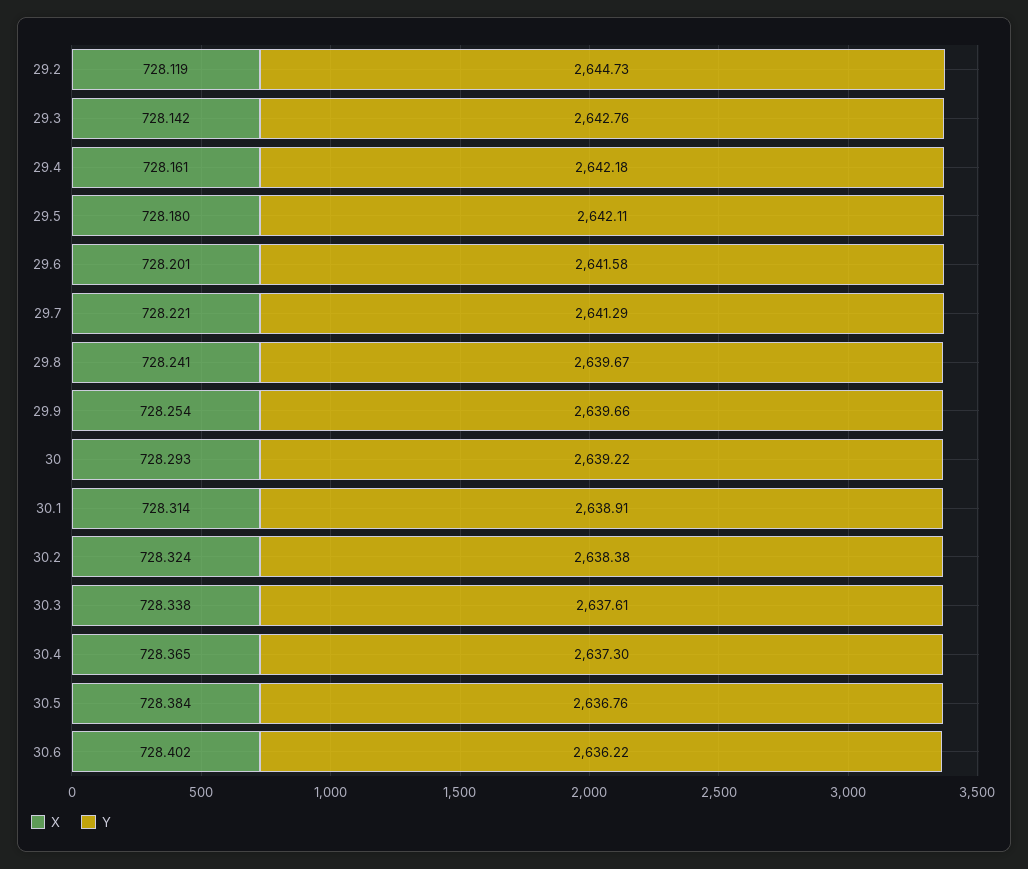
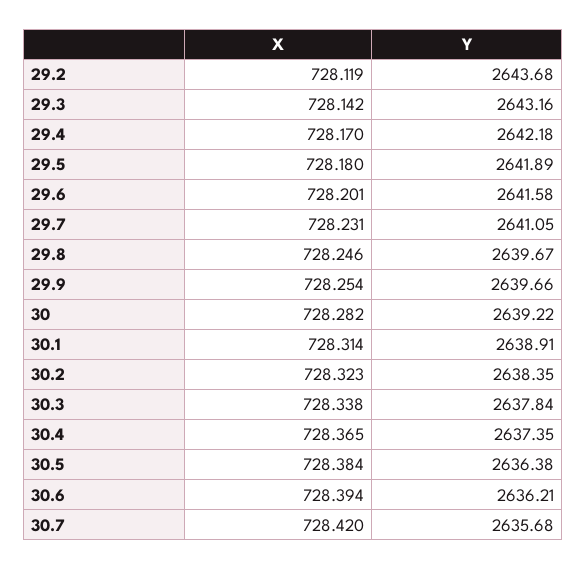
Y, 29.2: 2644.73 -> 2643.68
Y, 29.3: 2642.76 -> 2643.16
X, 29.4: 728.161 -> 728.17
Y, 29.5: 2642.11 -> 2641.89
X, 29.7: 728.221 -> 728.231
Y, 29.7: 2641.29 -> 2641.05
X, 29.8: 728.241 -> 728.246
X, 30: 728.293 -> 728.282
X, 30.2: 728.324 -> 728.323
Y, 30.2: 2638.38 -> 2638.35
Y, 30.3: 2637.61 -> 2637.84
Y, 30.4: 2637.3 -> 2637.35
Y, 30.5: 2636.76 -> 2636.38
X, 30.6: 728.402 -> 728.394
Y, 30.6: 2636.22 -> 2636.21
X, 30.7: none -> 728.42
Y, 30.7: none -> 2635.68

